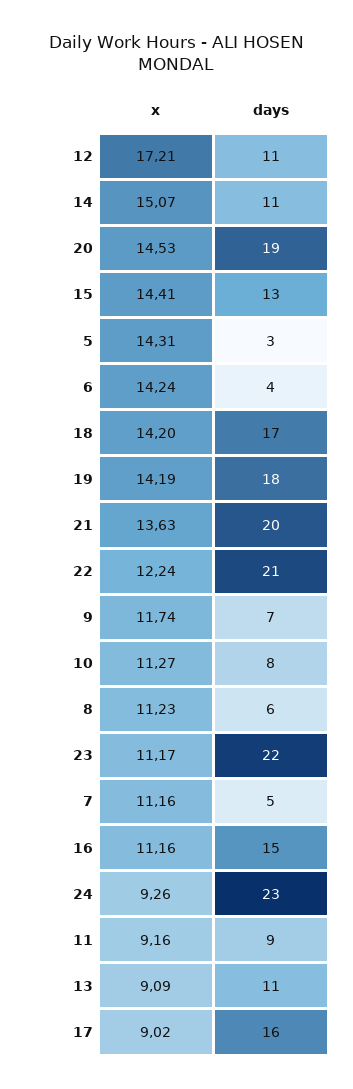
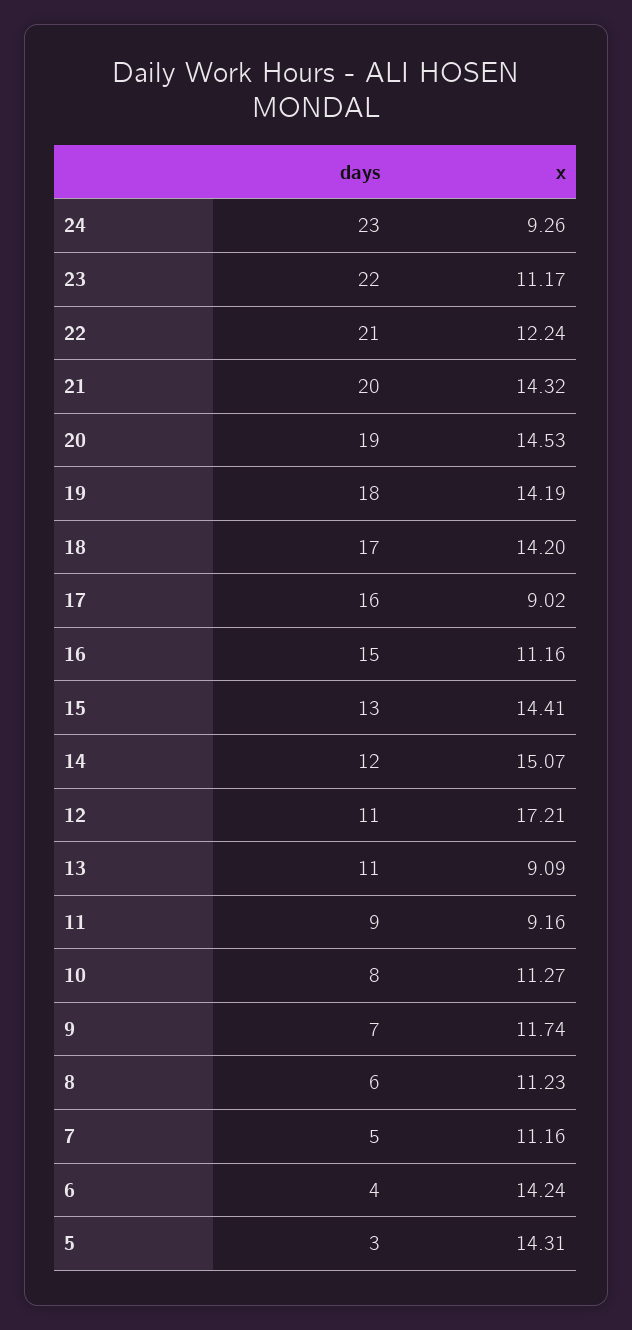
days, 14: 11 -> 12
x, 21: 13.63 -> 14.32

